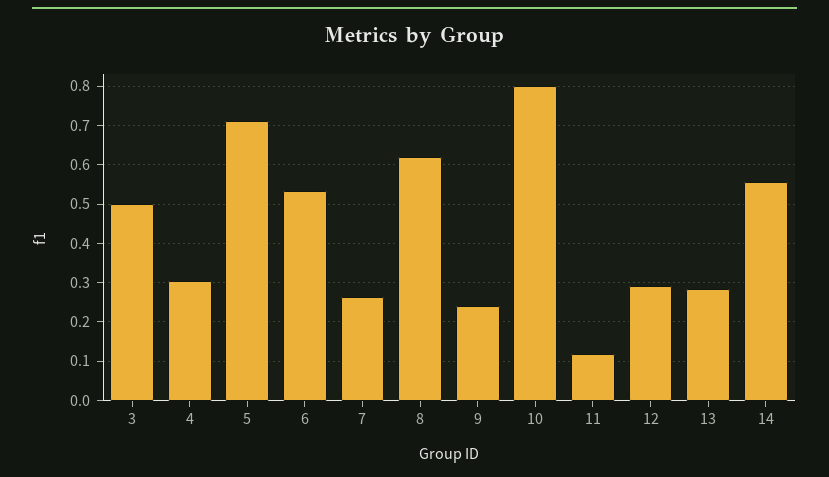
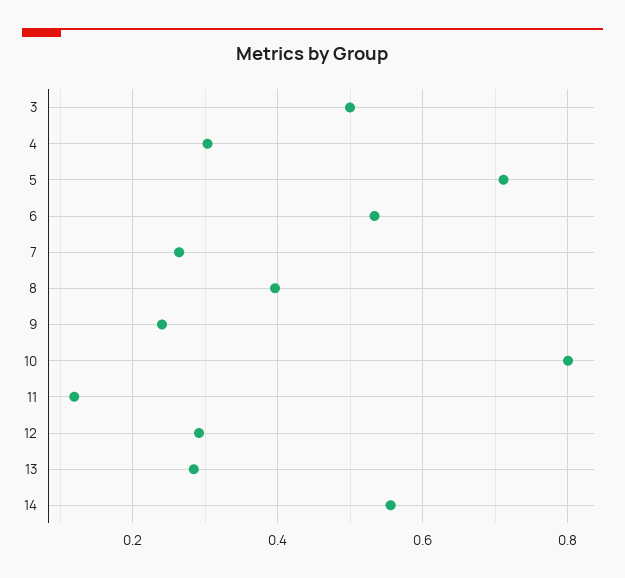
8: 0.62 -> 0.4

